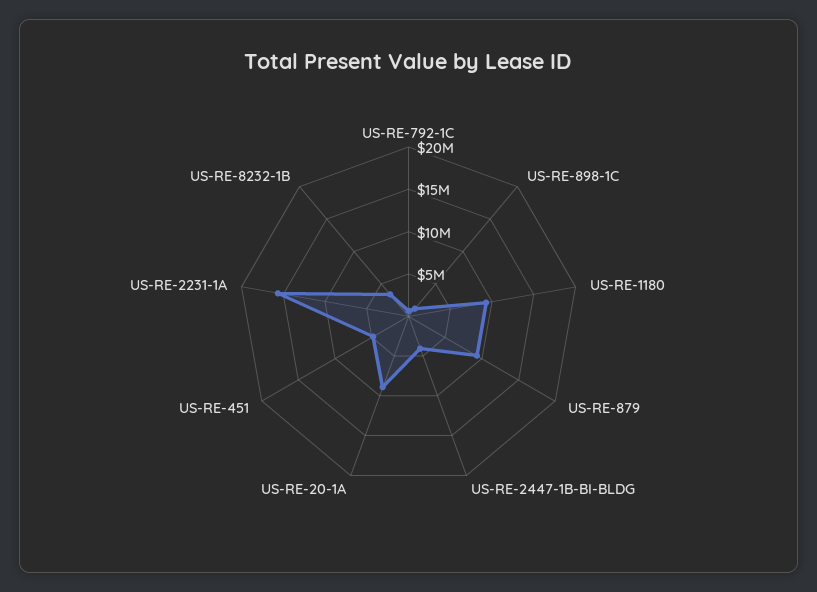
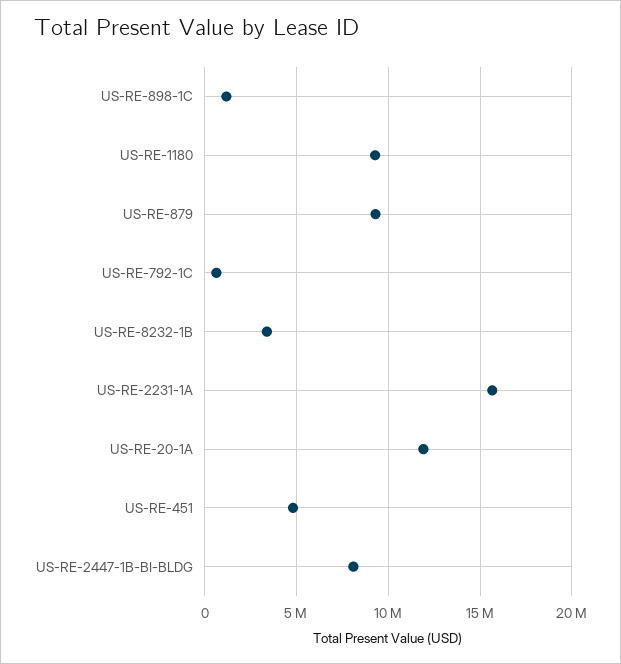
US-RE-2447-1B-BI-BLDG: 4000000 -> 8000000
US-RE-20-1A: 9000000 -> 12000000

